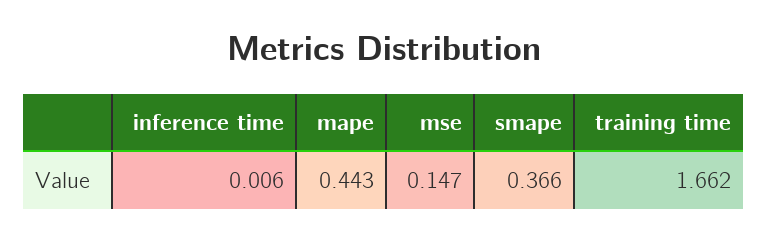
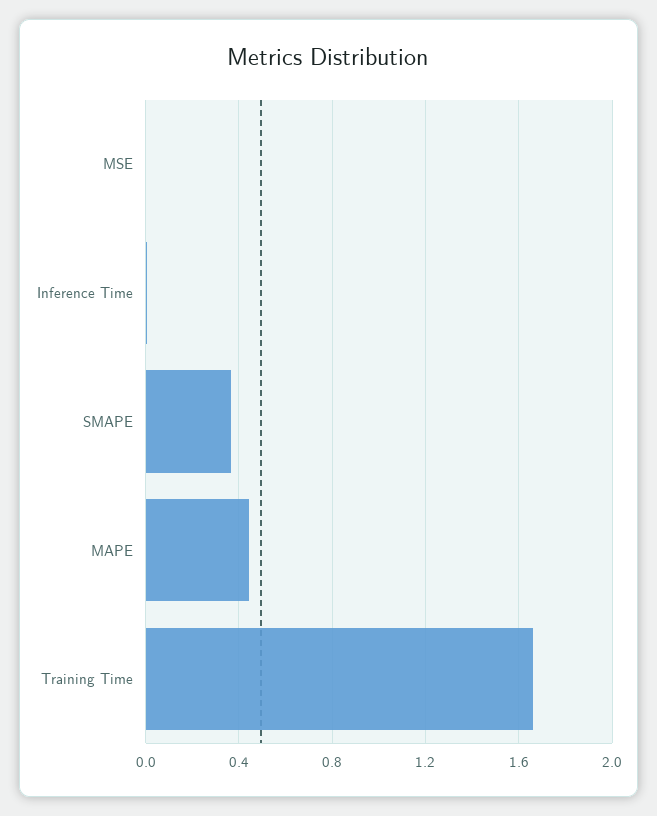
mse: 0.147 -> 0

